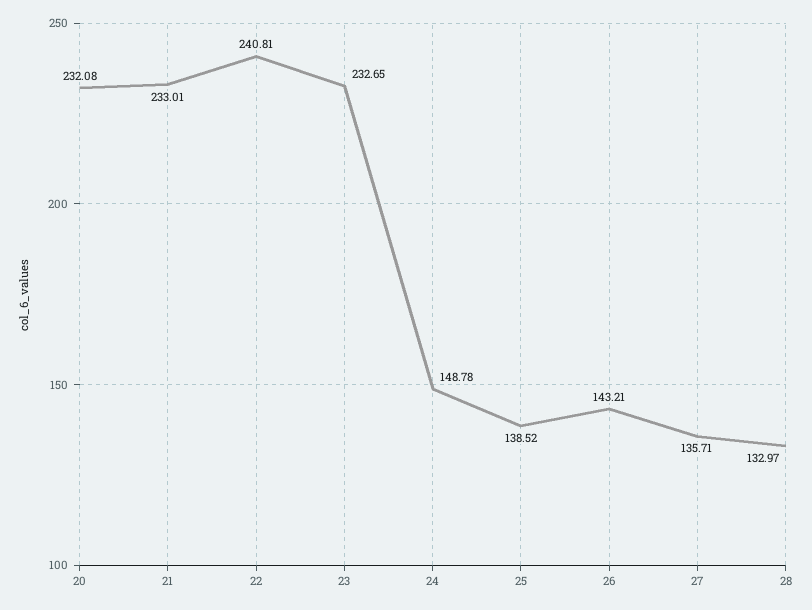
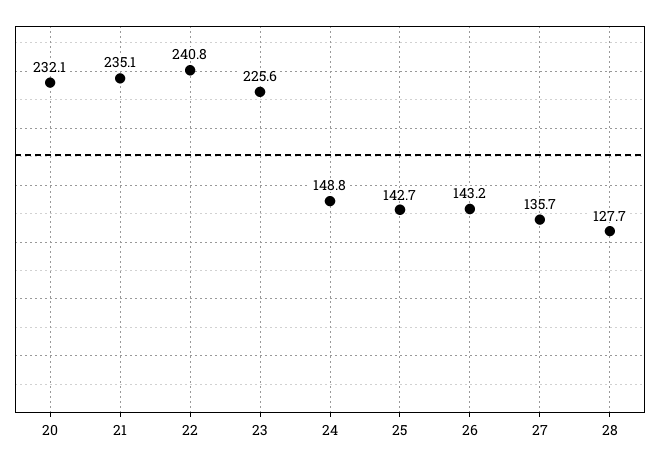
21: 233.01 -> 235.1
23: 232.65 -> 225.6
25: 138.52 -> 142.7
28: 132.97 -> 127.7

